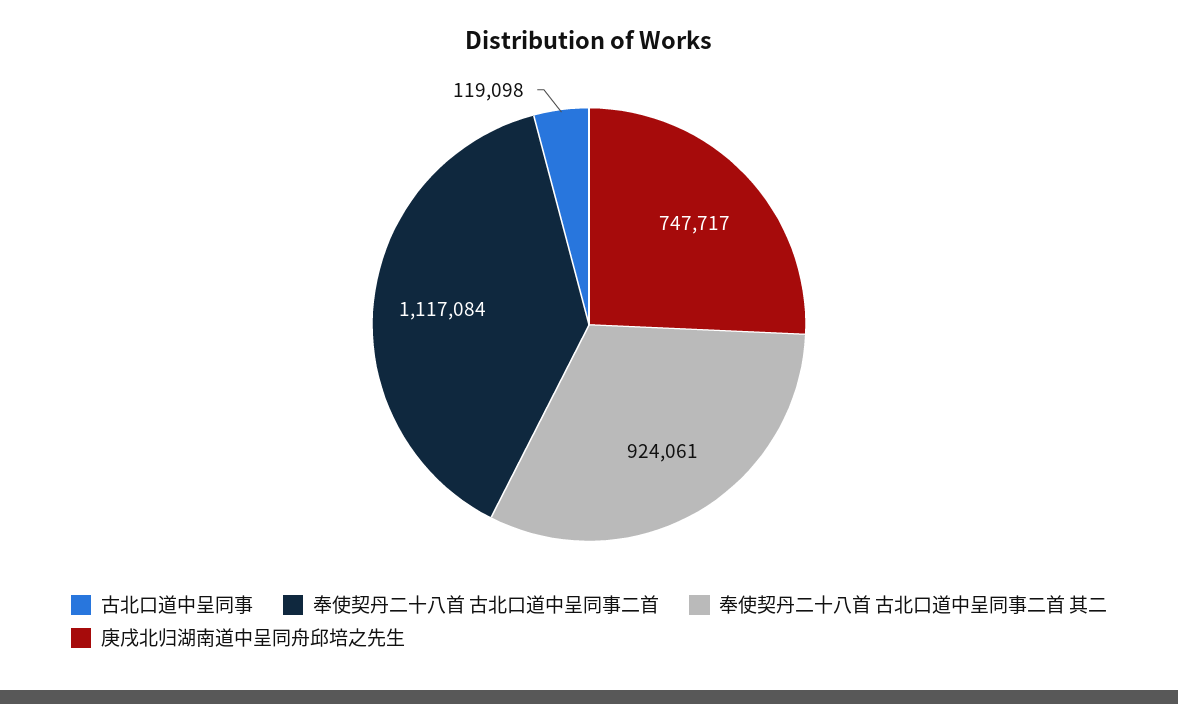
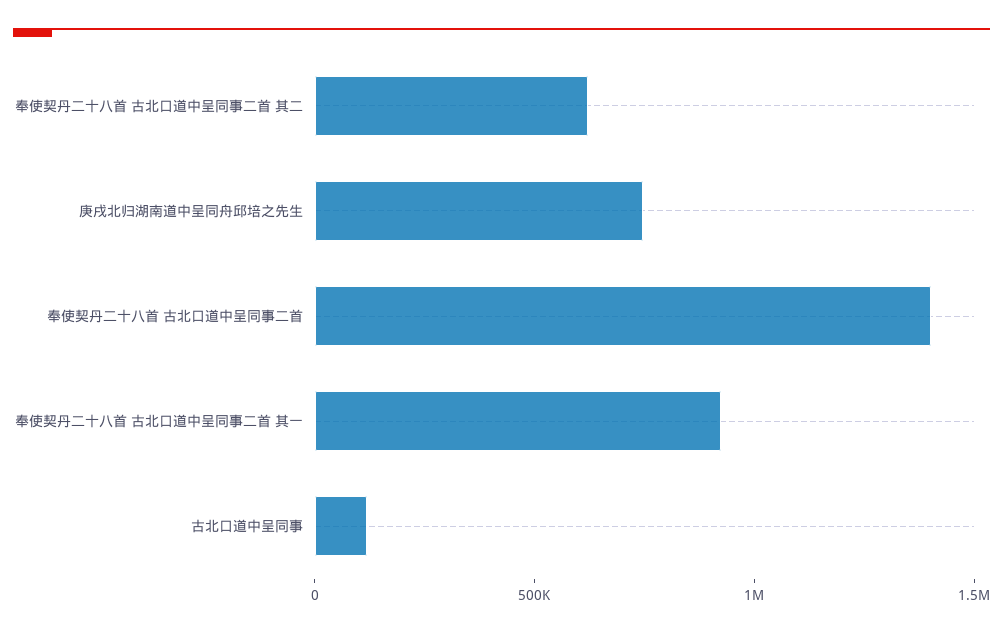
奉使契丹二十八首 古北口道中呈同事二首: 1117084 -> 1400000
奉使契丹二十八首 古北口道中呈同事二首 其二: 924061 -> 600000
奉使契丹二十八首 古北口道中呈同事二首 其一: none -> 900000

